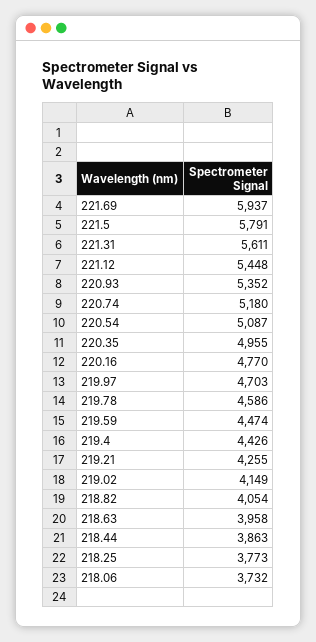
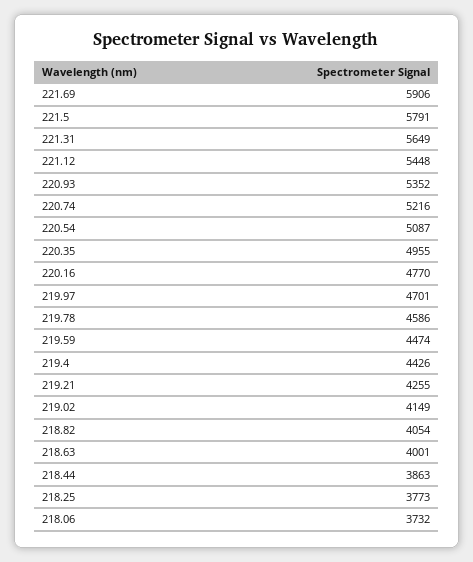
221.69: 5937 -> 5906
221.31: 5611 -> 5649
220.74: 5180 -> 5216
219.97: 4703 -> 4701
218.63: 3958 -> 4001

